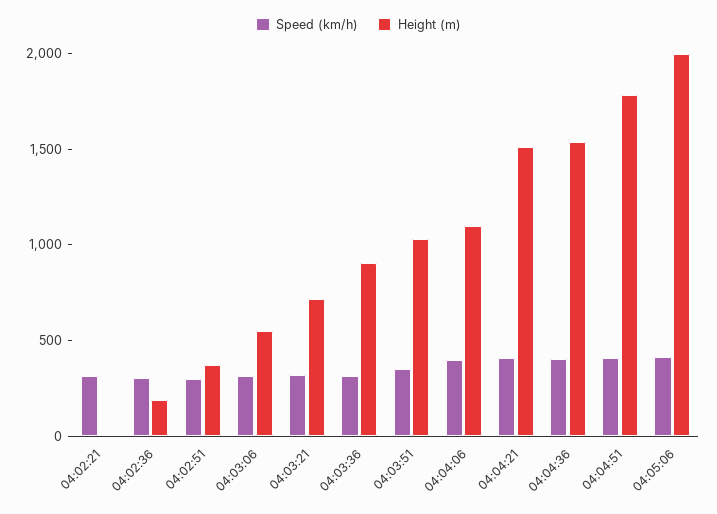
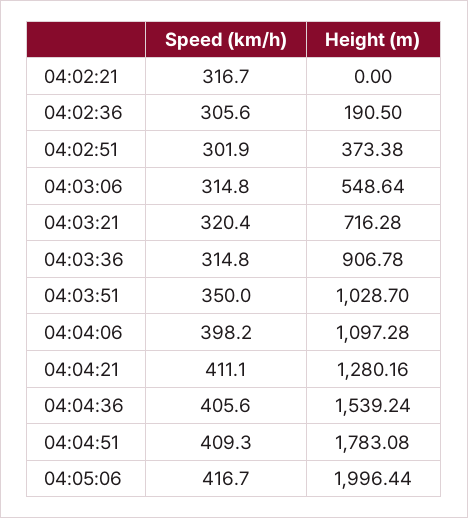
Height (m), 04:04:21: 1500 -> 1280.16

